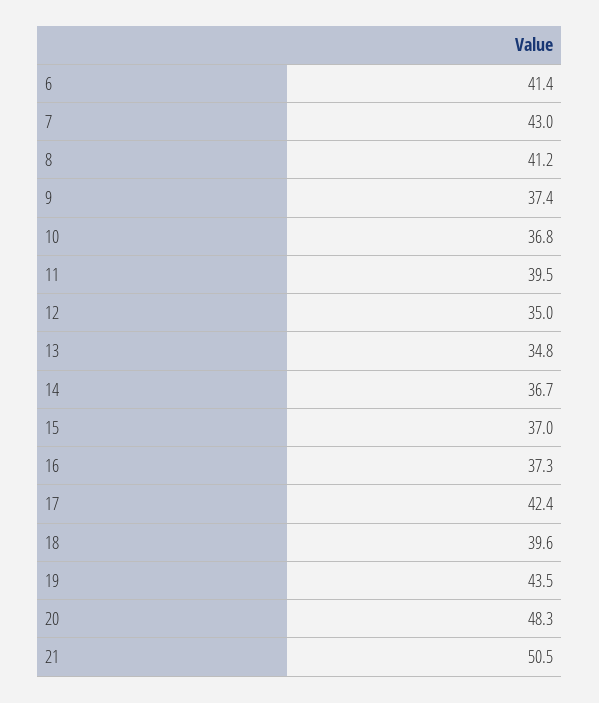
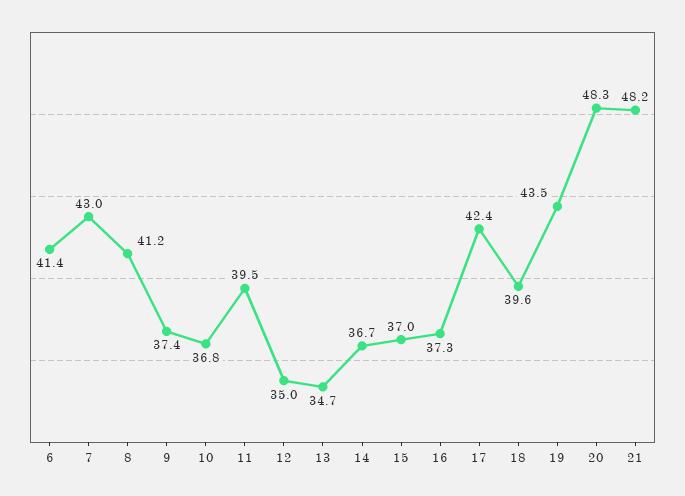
13: 34.8 -> 34.7
21: 50.5 -> 48.2

